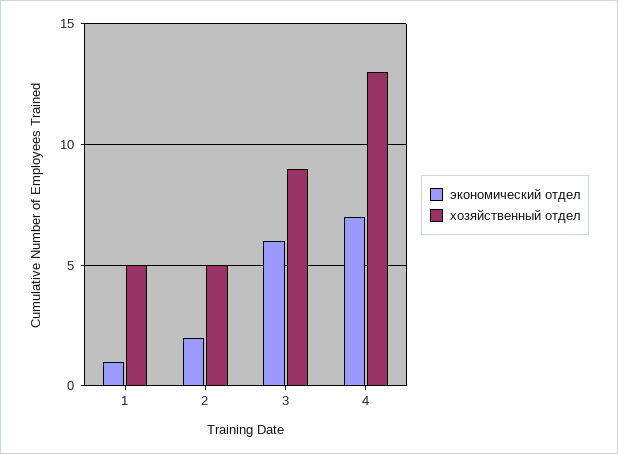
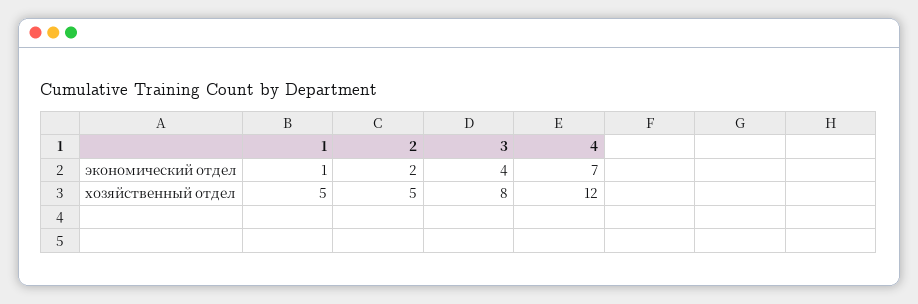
экономический отдел, 3: 6 -> 4
хозяйственный отдел, 3: 9 -> 8
хозяйственный отдел, 4: 13 -> 12

